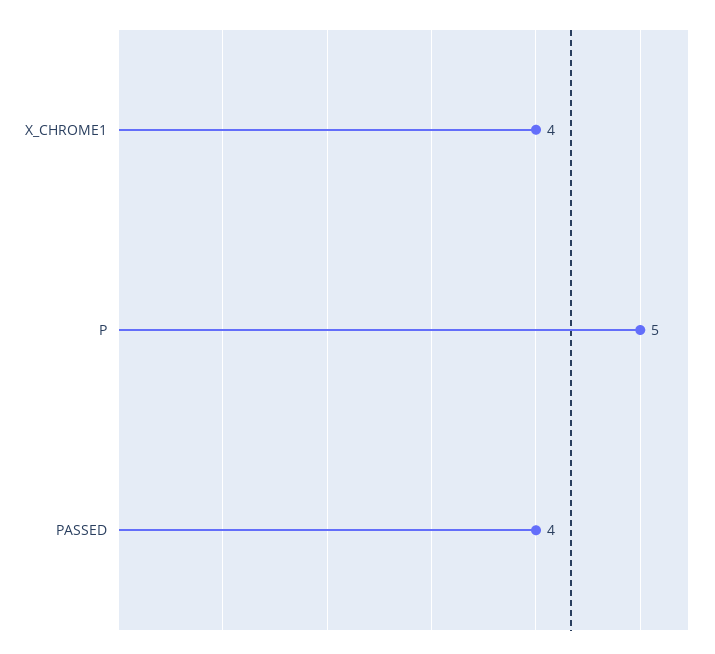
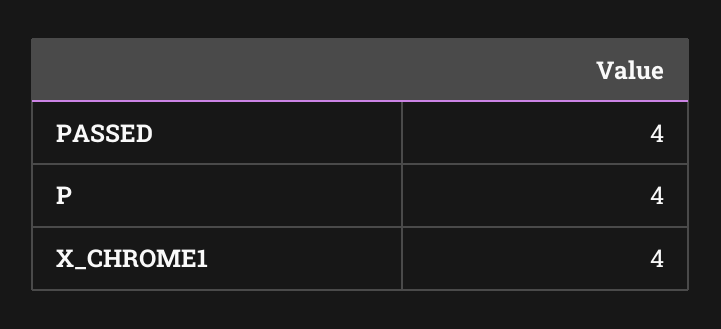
P: 5 -> 4

